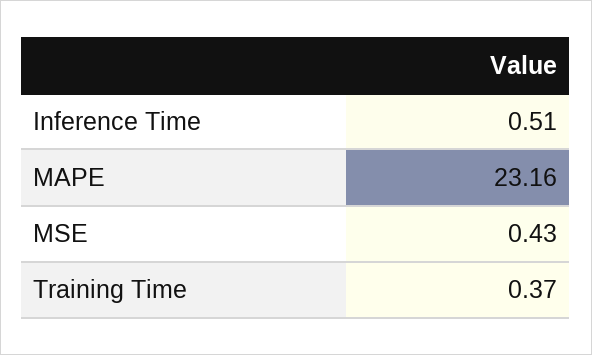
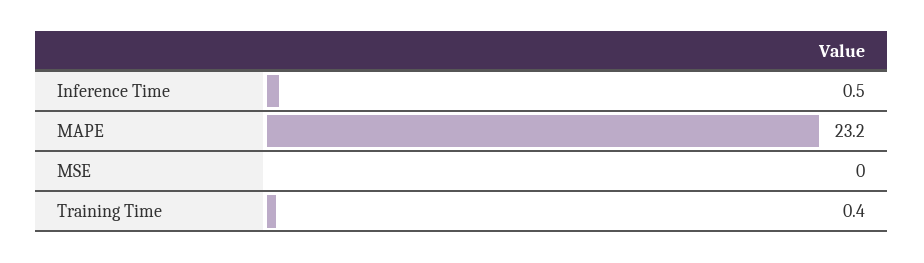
MSE: 0.43 -> 0

